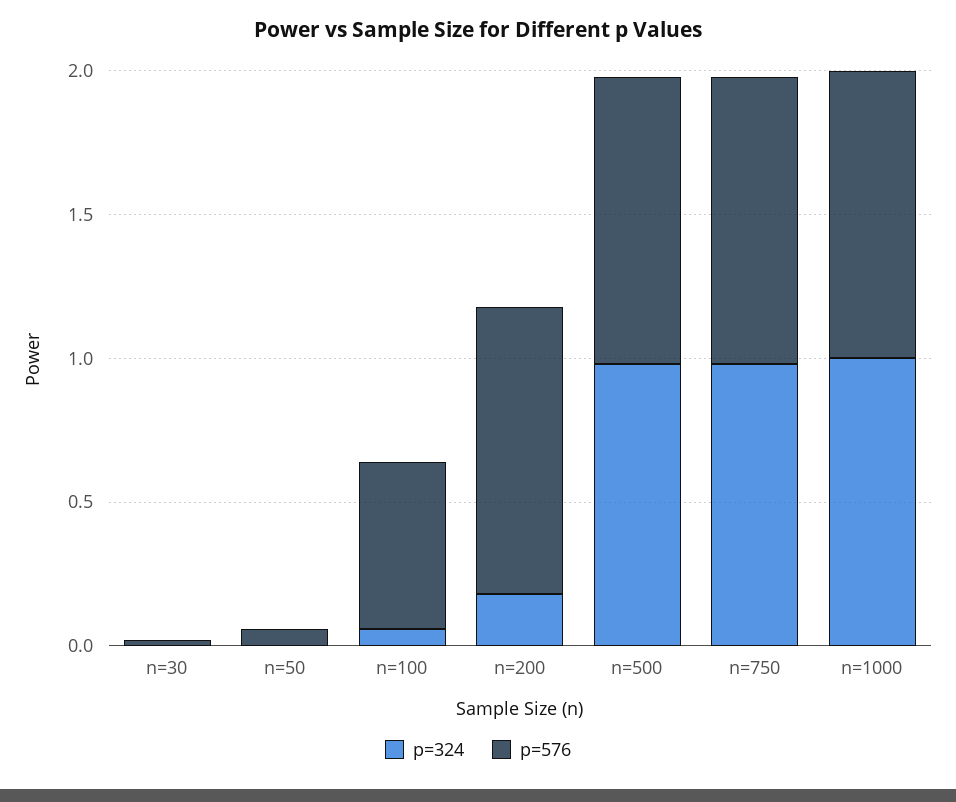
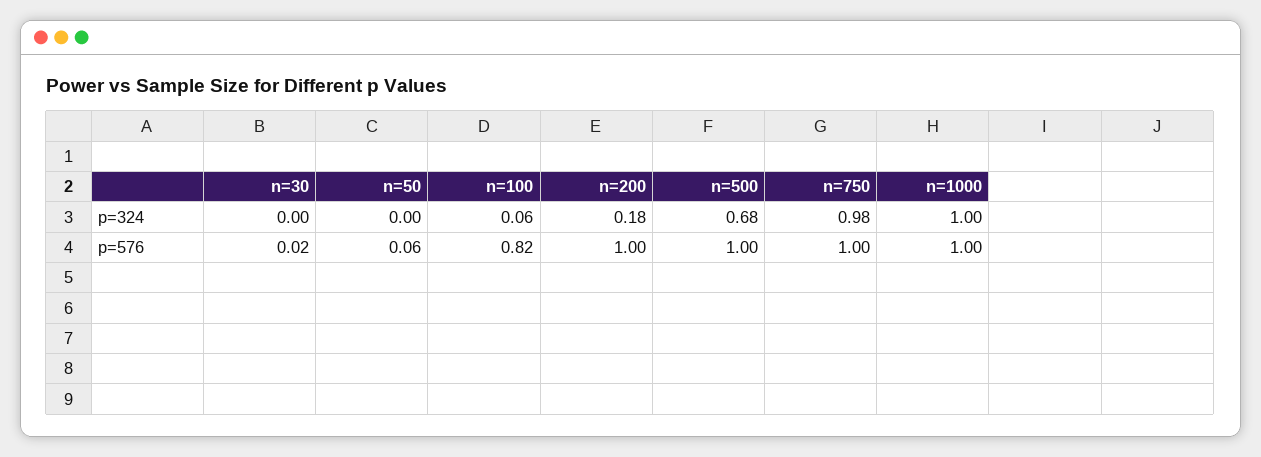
p=576, n=100: 0.6 -> 0.82
p=324, n=500: 1 -> 0.68

